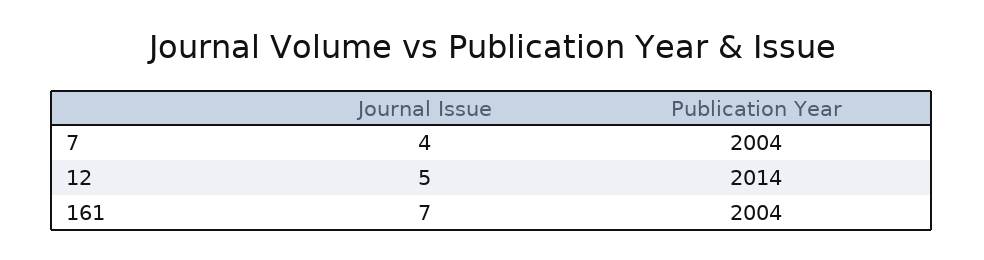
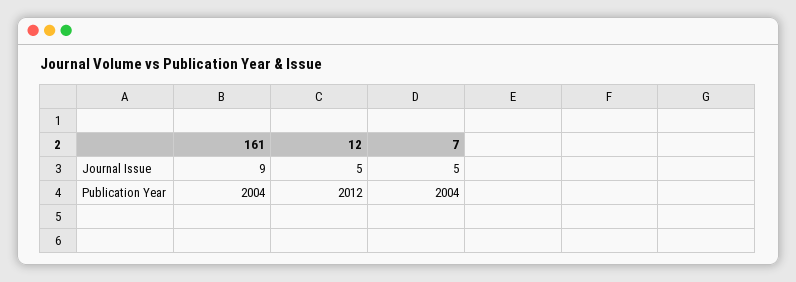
Journal Issue, 7: 4 -> 5
Publication Year, 12: 2014 -> 2012
Journal Issue, 161: 7 -> 9

